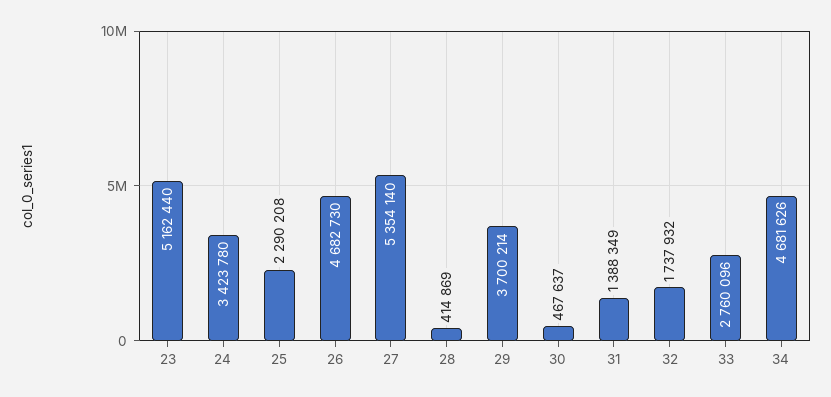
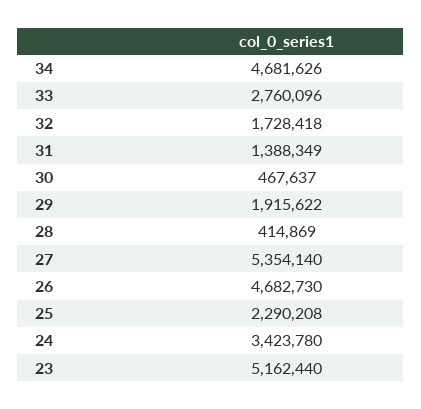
29: 3700214 -> 1915622
32: 1737932 -> 1728418

